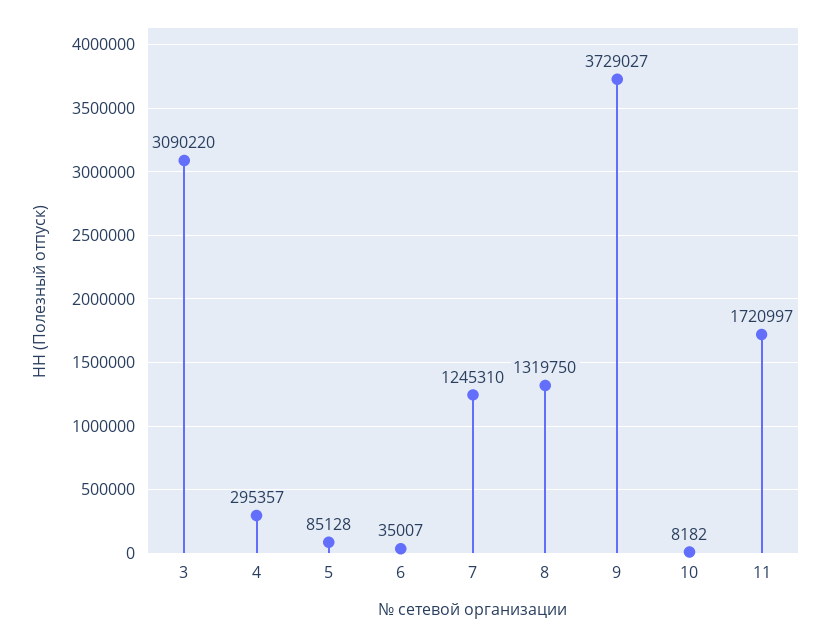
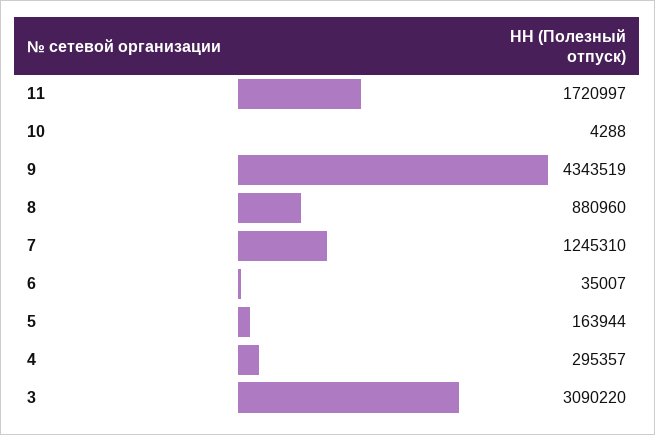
5: 85128 -> 163944
8: 1319750 -> 880960
9: 3729027 -> 4343519
10: 8182 -> 4288

